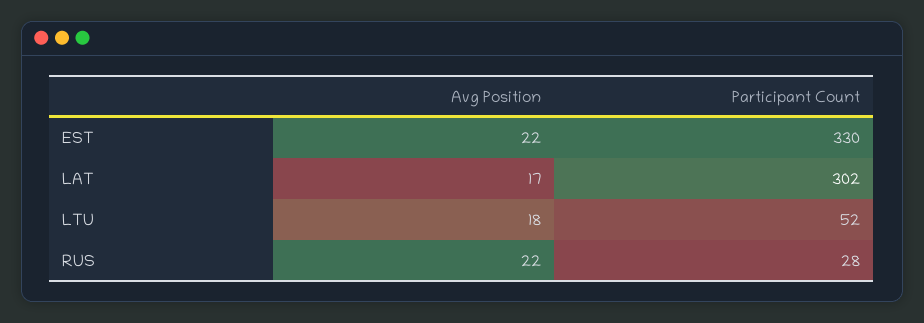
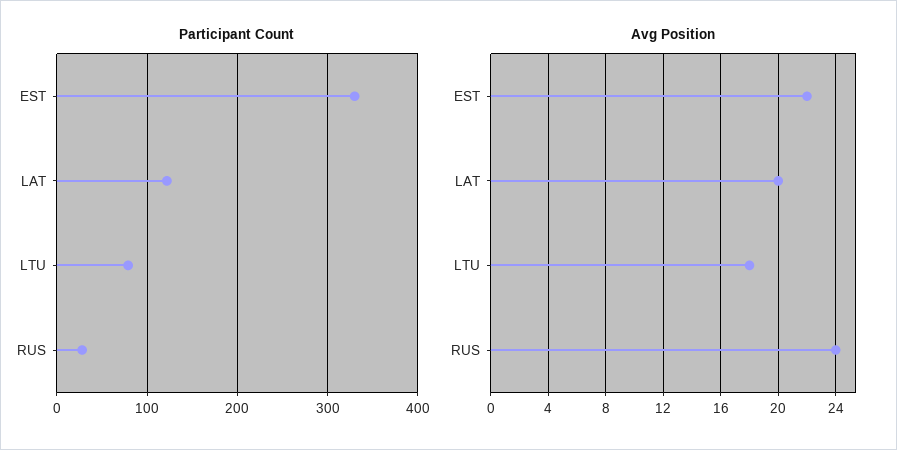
Avg Position, LAT: 17 -> 20
Participant Count, LAT: 302 -> 120
Participant Count, LTU: 52 -> 80
Avg Position, RUS: 22 -> 24

